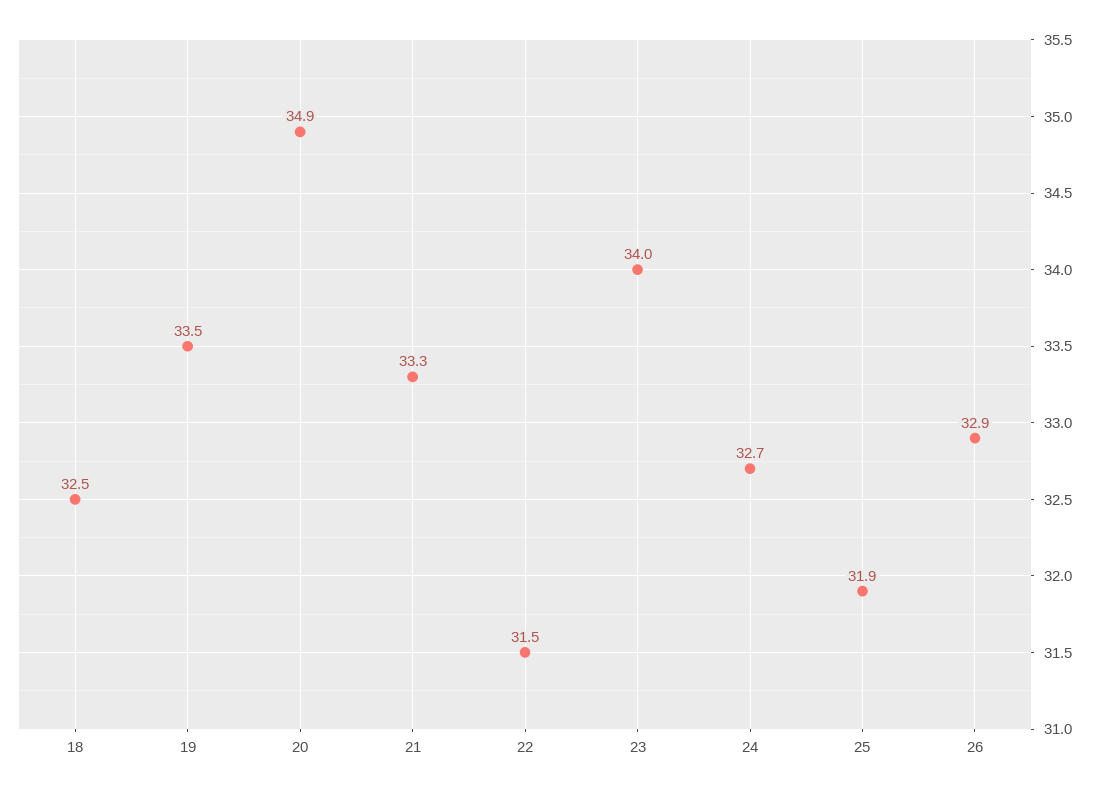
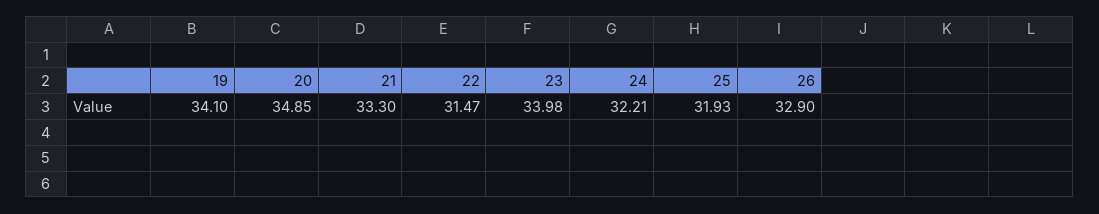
18: 32.5 -> none
19: 33.5 -> 34.1
24: 32.7 -> 32.21

